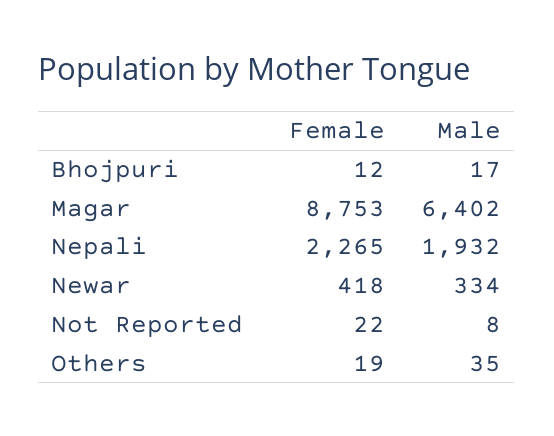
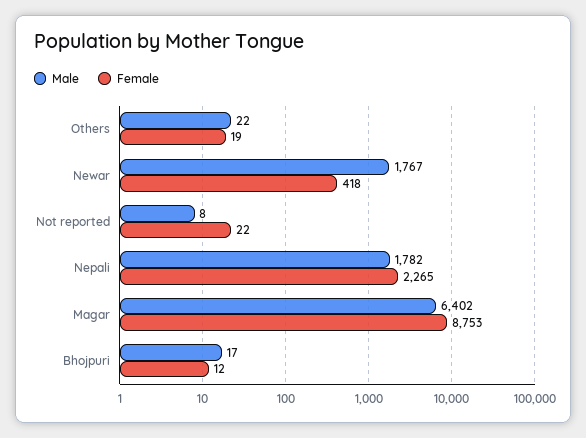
Male, Nepali: 1932 -> 1782
Male, Newar: 334 -> 1767
Male, Others: 35 -> 22

